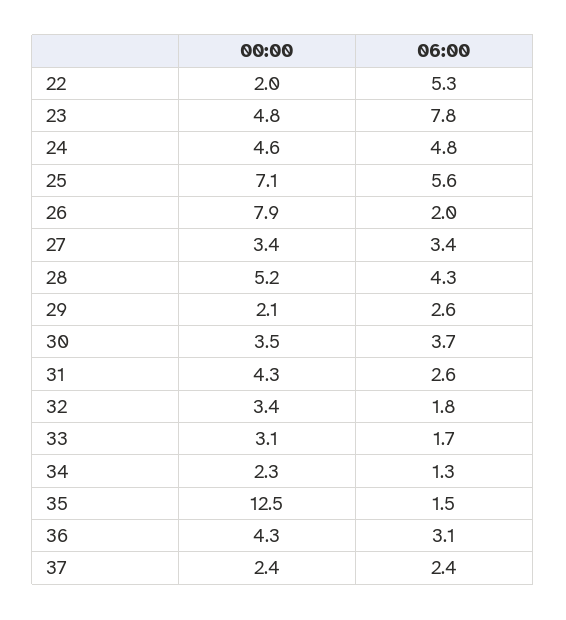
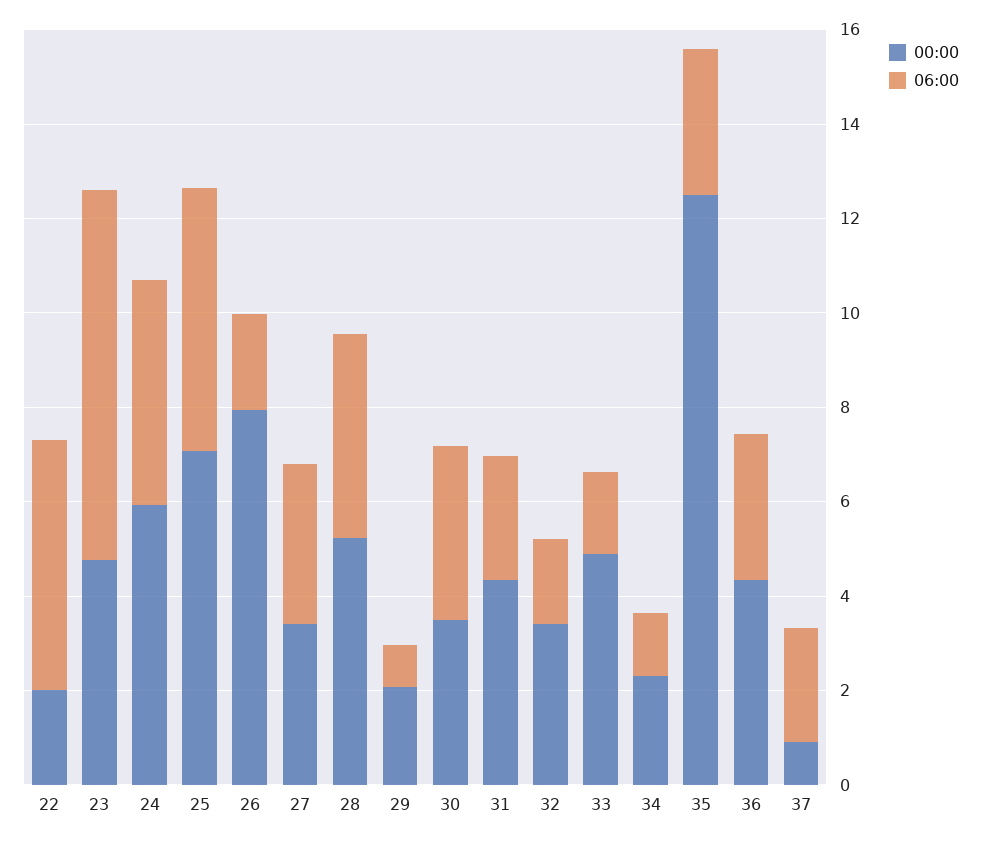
00:00, 24: 4.6 -> 6
06:00, 29: 2.6 -> 1
00:00, 33: 3.1 -> 5
06:00, 35: 1.5 -> 3
00:00, 37: 2.4 -> 1

